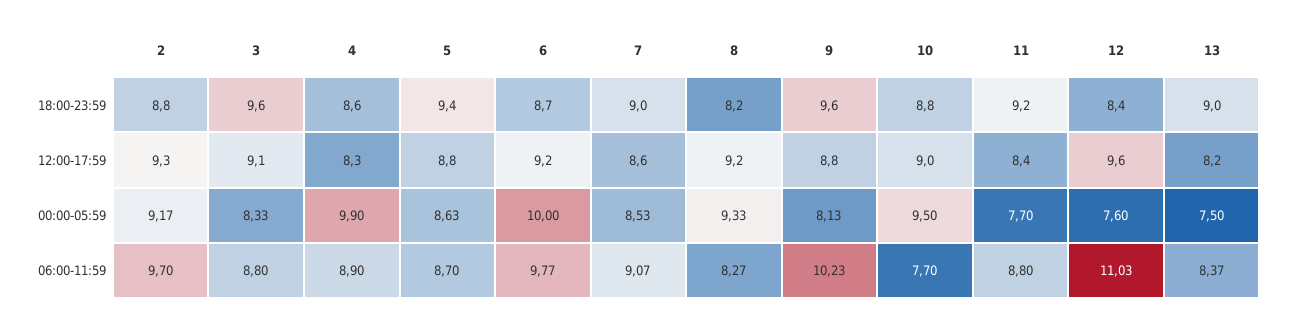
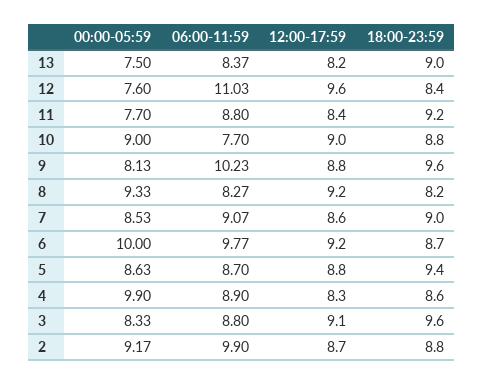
2, 12:00-17:59: 9.3 -> 8.7
10, 00:00-05:59: 9.5 -> 9
2, 06:00-11:59: 9.7 -> 9.9

